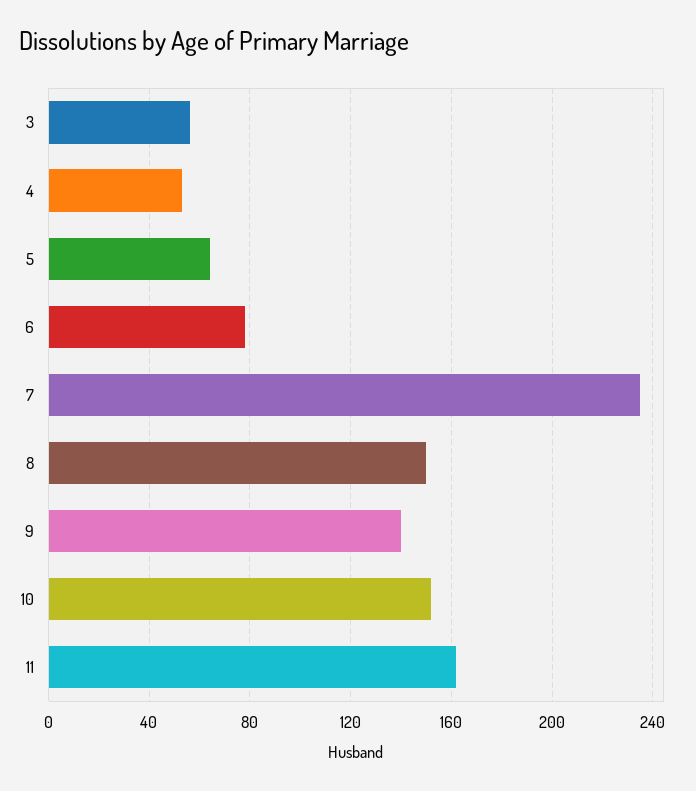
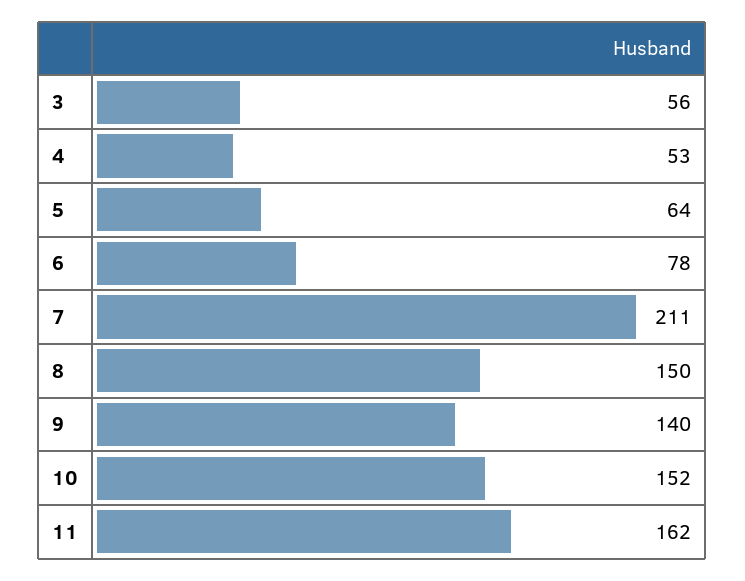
7: 235 -> 211

